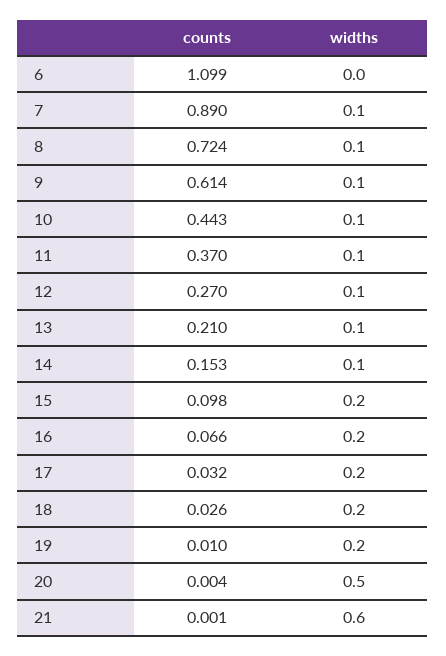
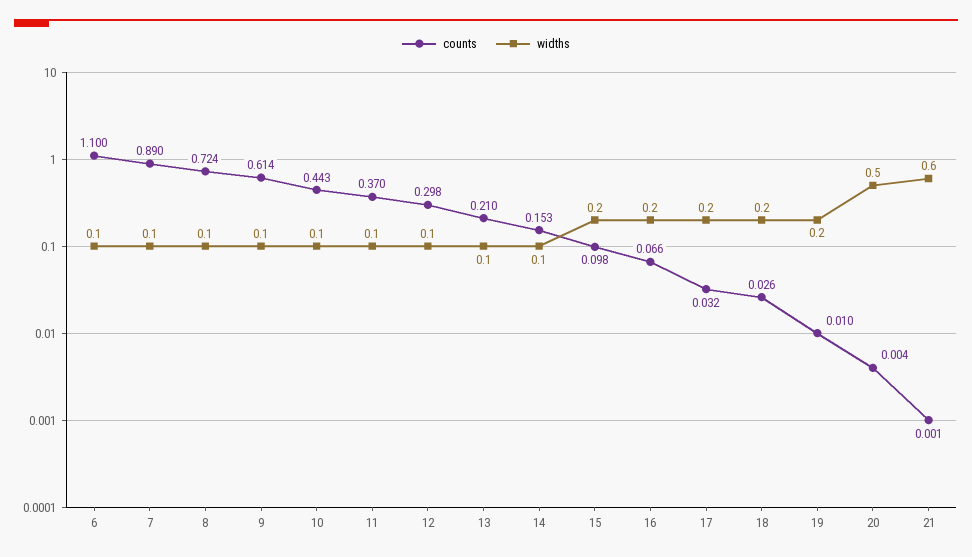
counts, 6: 1.099 -> 1.1
widths, 6: 0 -> 0.1
counts, 12: 0.27 -> 0.298

